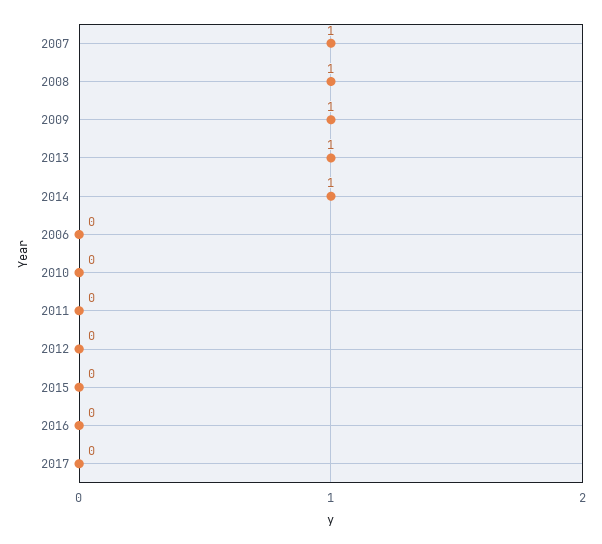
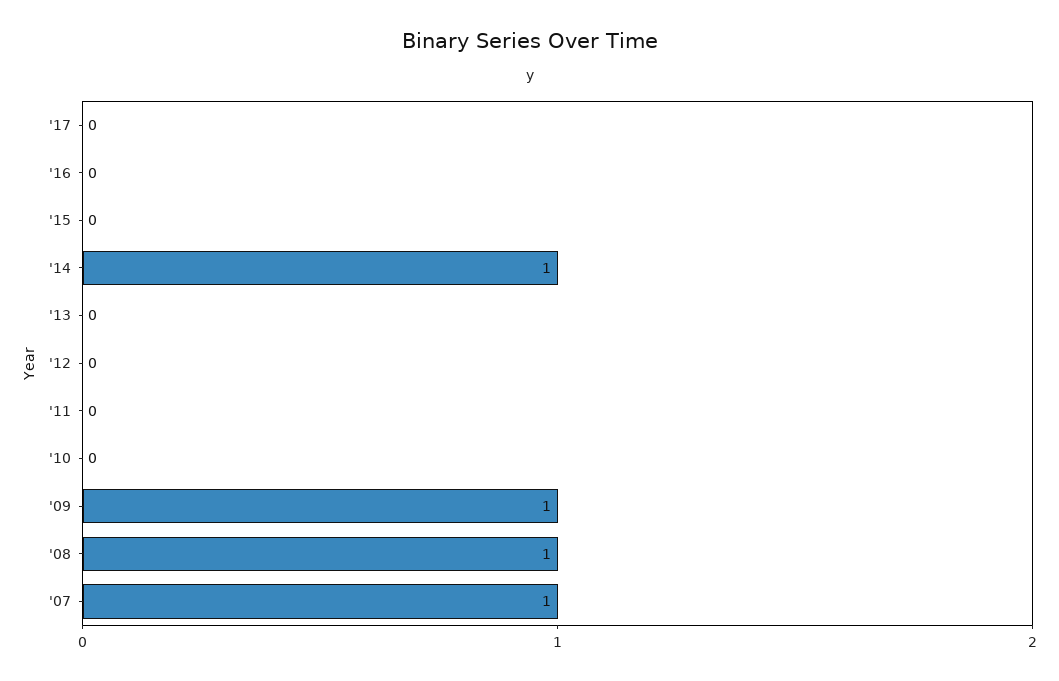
2013: 1 -> 0
2006: 0 -> none

